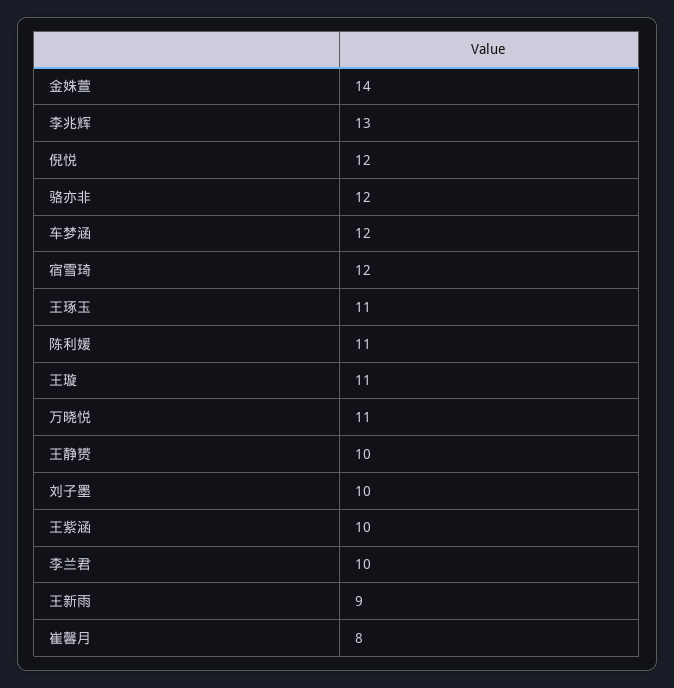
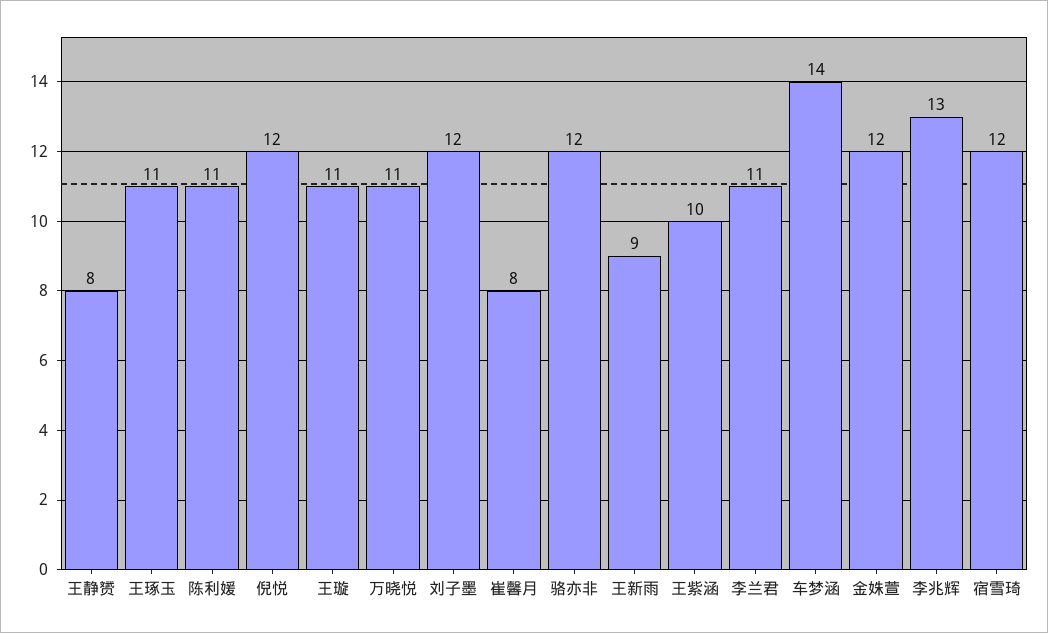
金姝萱: 14 -> 12
车梦涵: 12 -> 14
王静赟: 10 -> 8
刘子墨: 10 -> 12
李兰君: 10 -> 11

